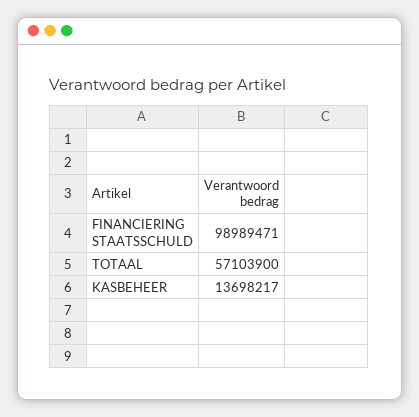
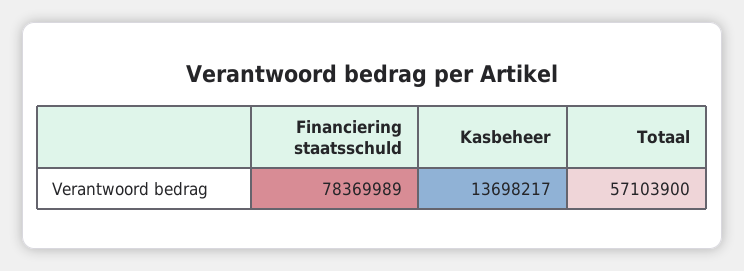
FINANCIERING STAATSSCHULD: 98989471 -> 78369989

